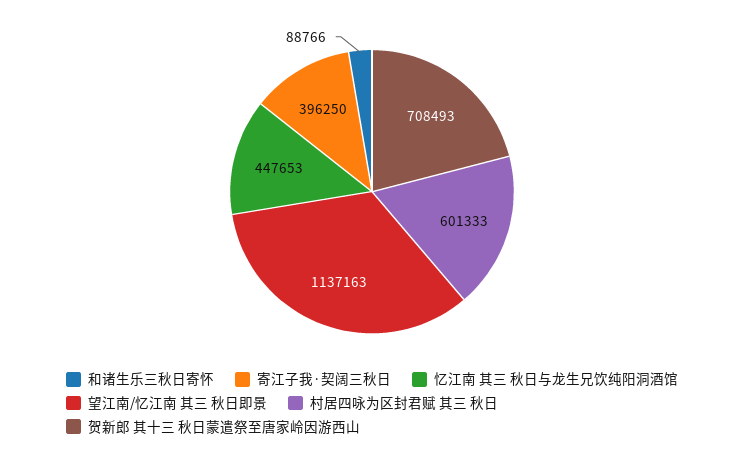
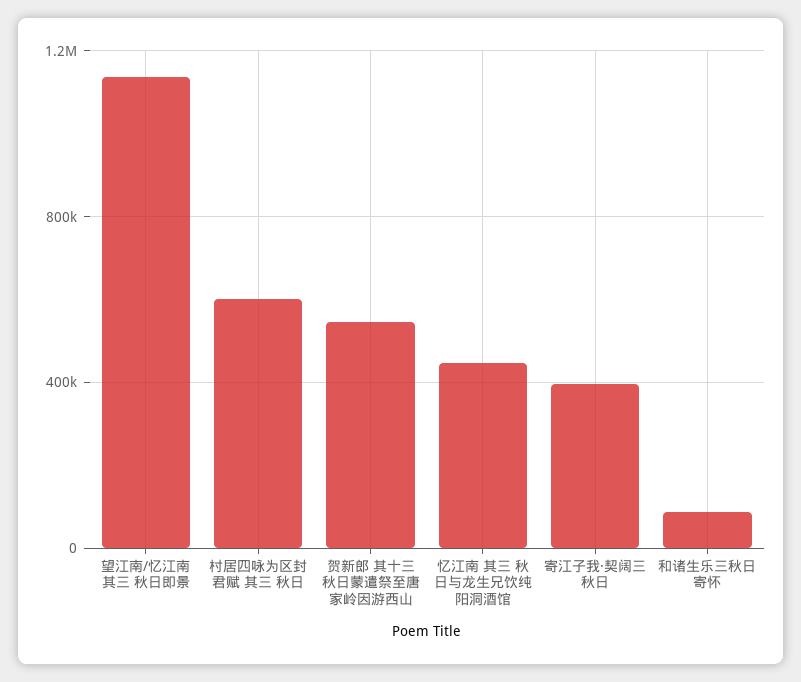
贺新郎 其十三 秋日蒙遣祭至唐家岭因游西山: 708493 -> 550000

